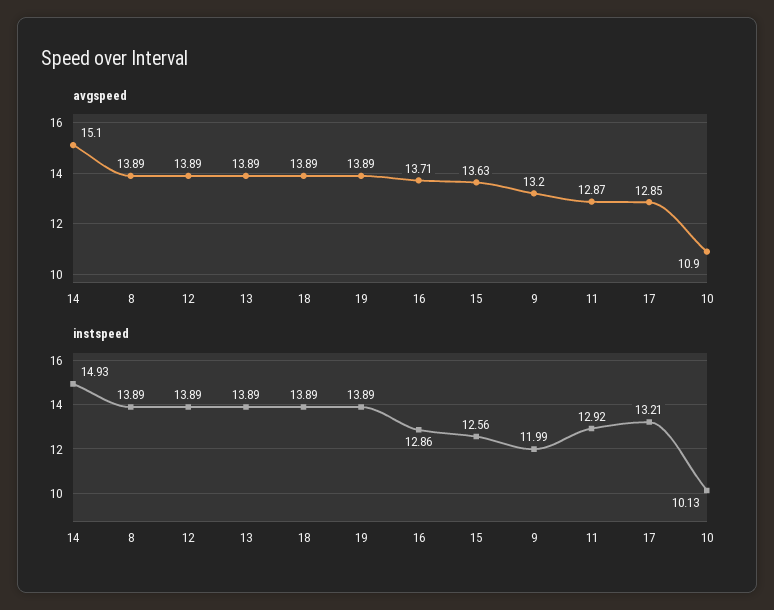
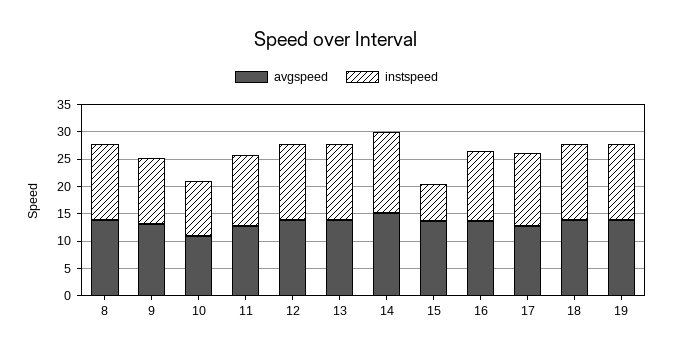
instspeed, 15: 12.56 -> 7.5

